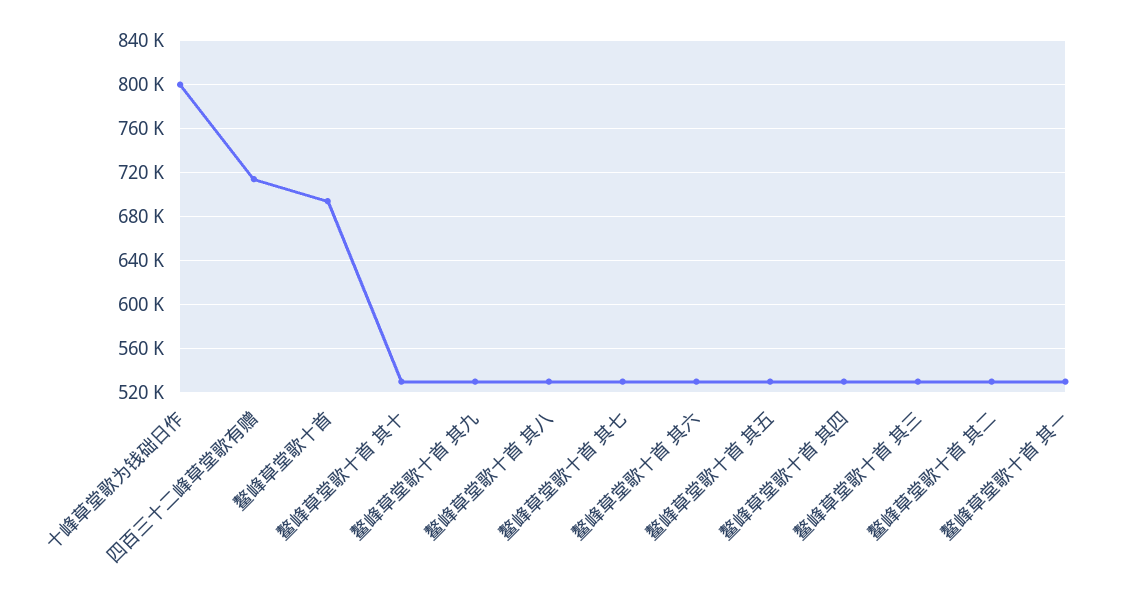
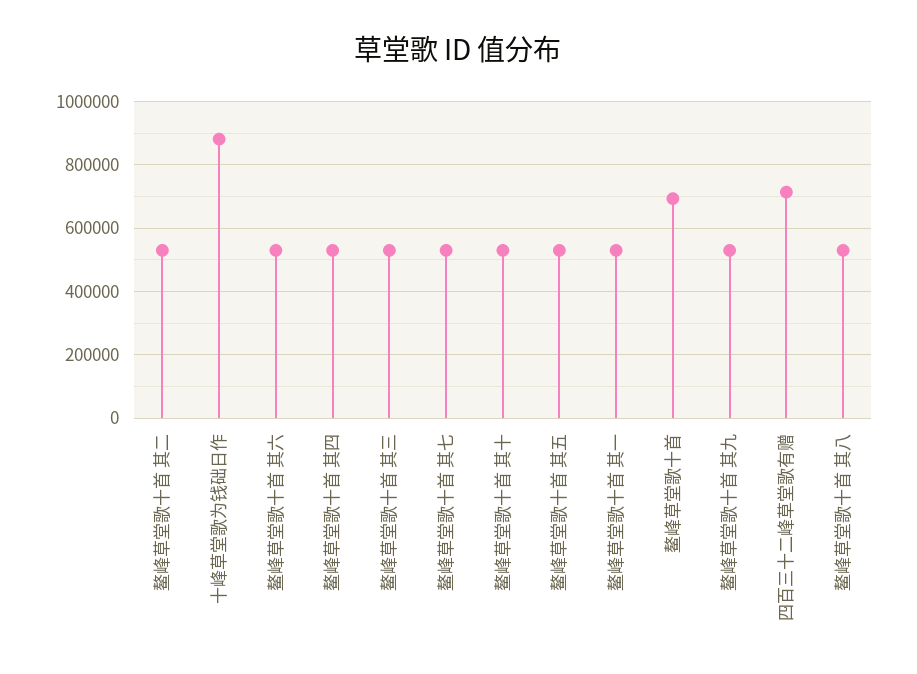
十峰草堂歌为钱础日作: 800000 -> 880000

